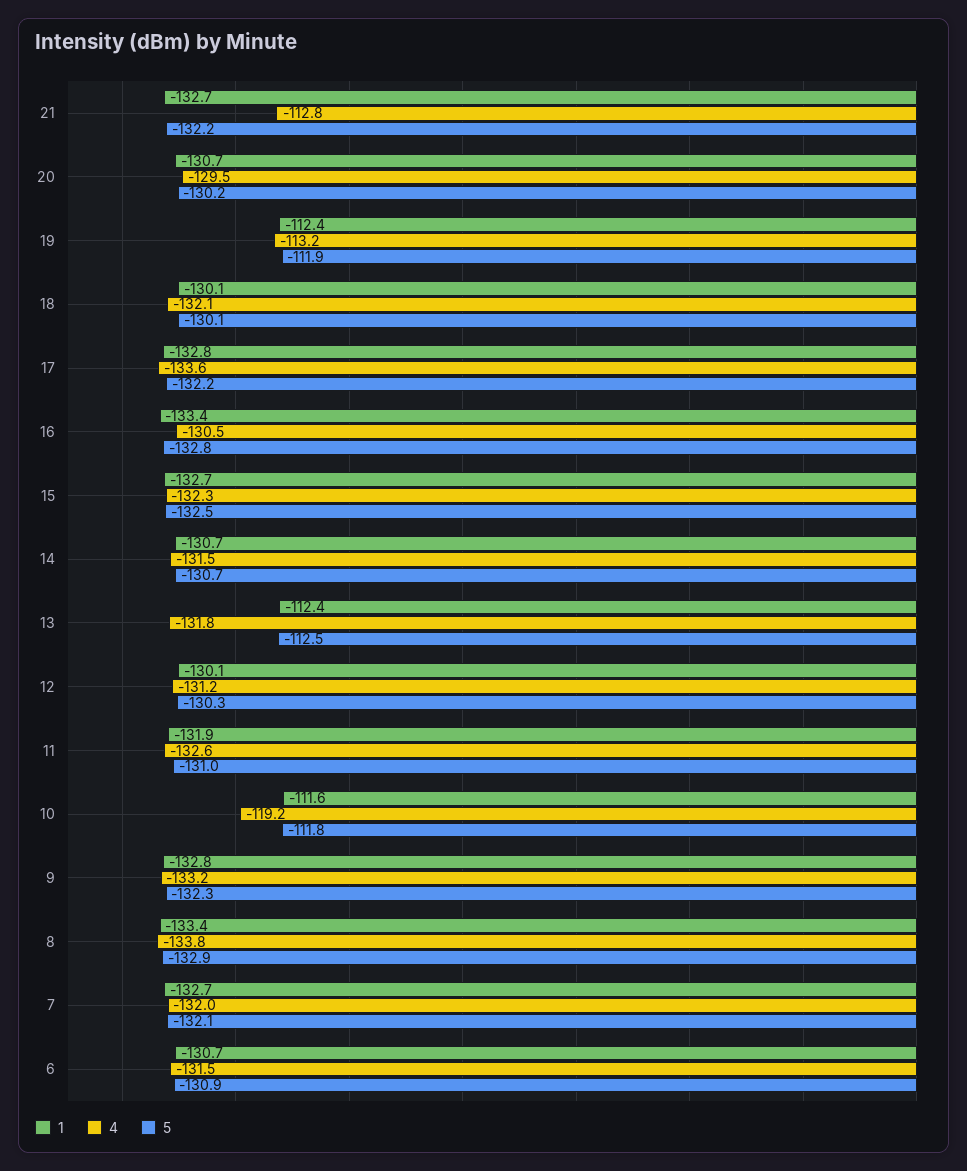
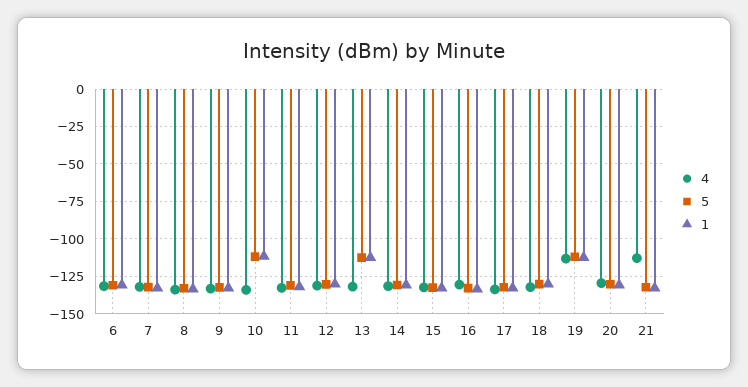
4, 10: -119.2 -> -135

